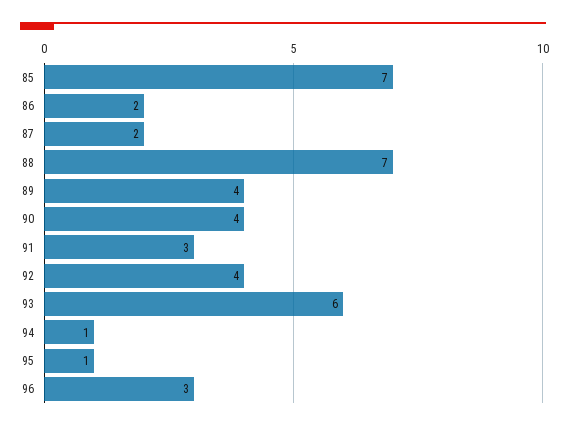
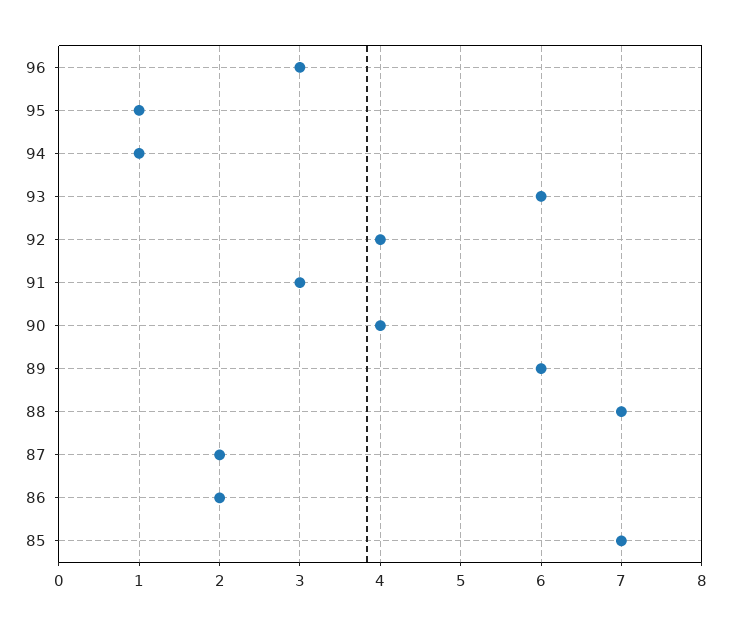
89: 4 -> 6

